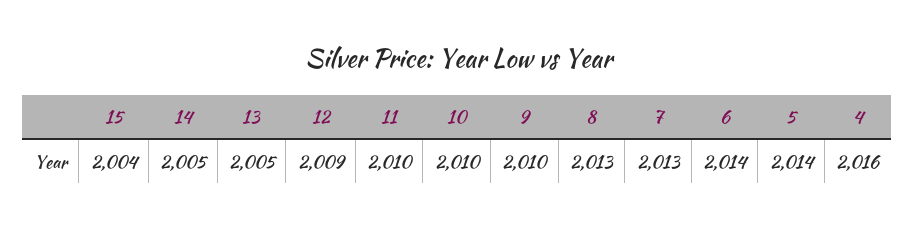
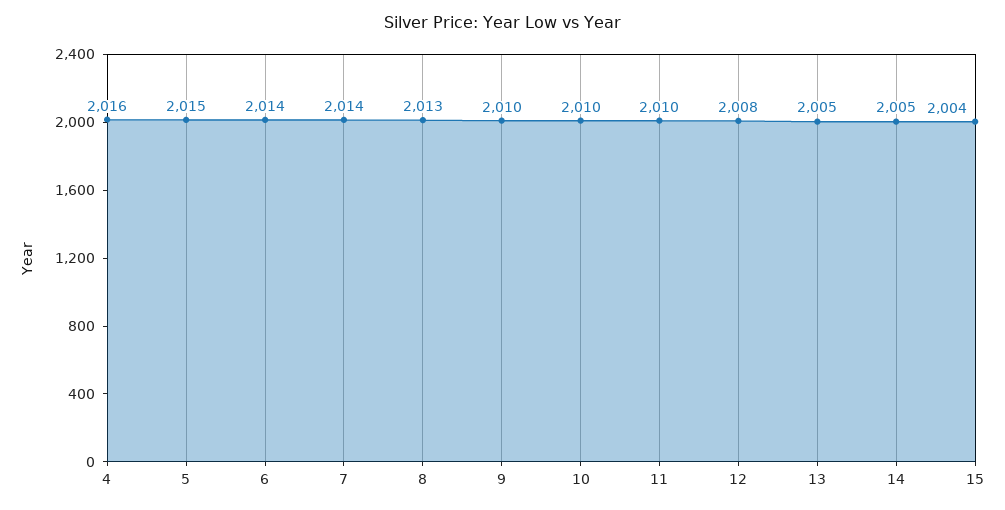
12: 2009 -> 2008
7: 2013 -> 2014
5: 2014 -> 2015

